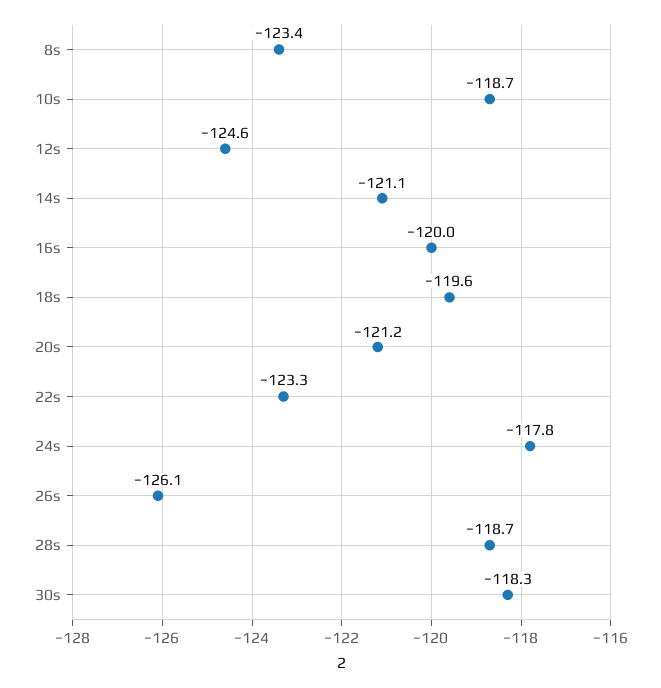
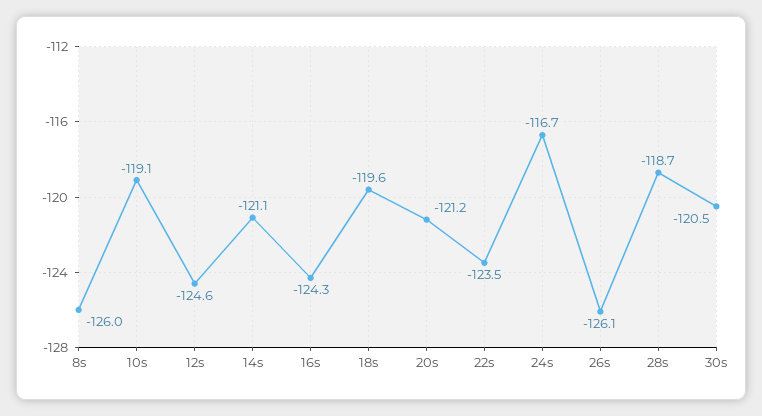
8s: -123.4 -> -126
10s: -118.7 -> -119.1
16s: -120 -> -124.3
22s: -123.3 -> -123.5
24s: -117.8 -> -116.7
30s: -118.3 -> -120.5

